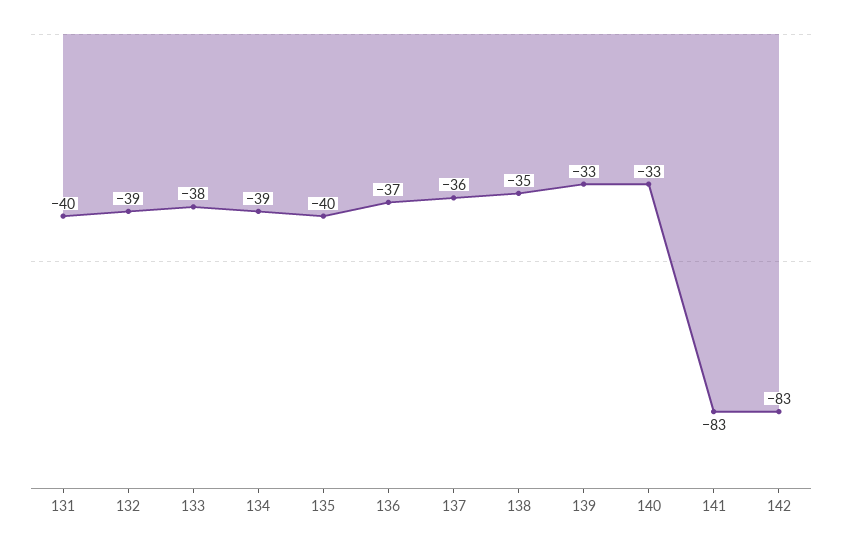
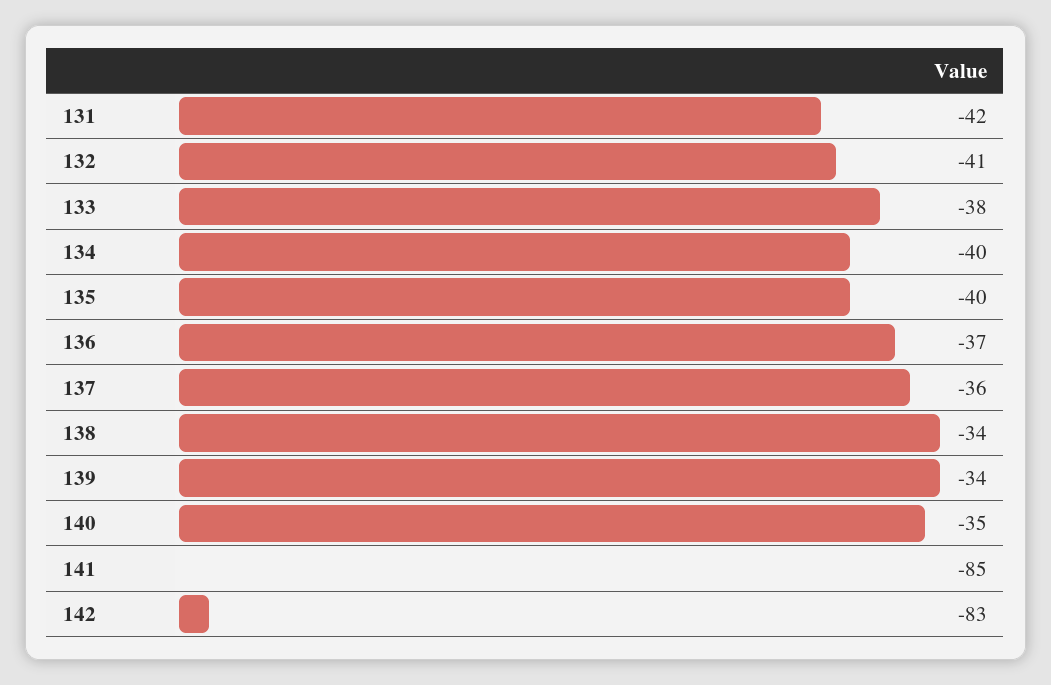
131: -40 -> -42
132: -39 -> -41
134: -39 -> -40
138: -35 -> -34
139: -33 -> -34
140: -33 -> -35
141: -83 -> -85

